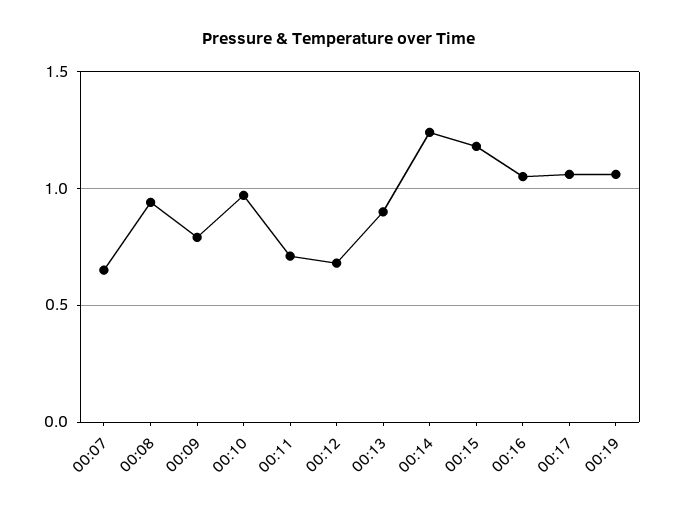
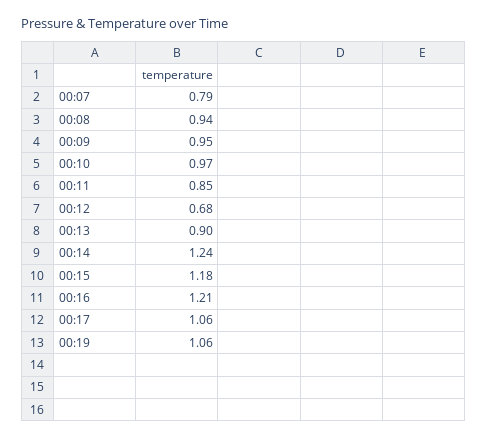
00:07: 0.65 -> 0.79
00:09: 0.8 -> 0.95
00:11: 0.7 -> 0.85
00:16: 1.05 -> 1.21

